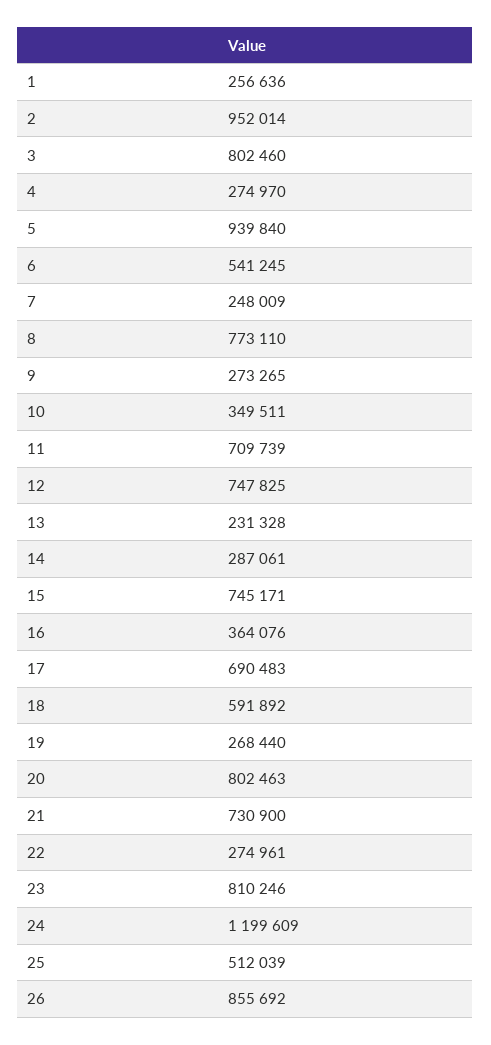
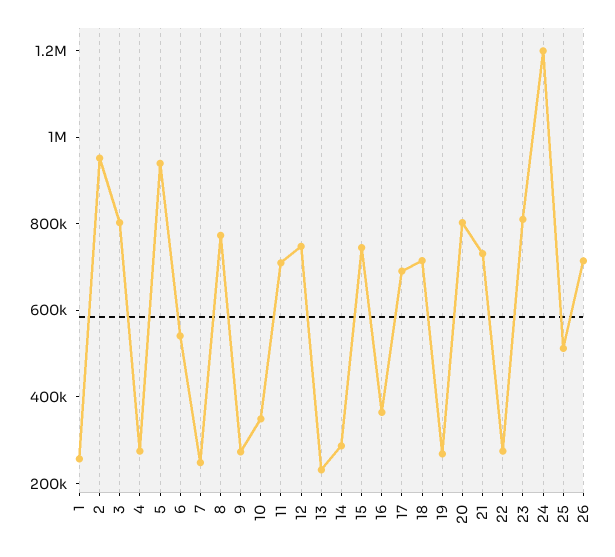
18: 591892 -> 700000
26: 855692 -> 700000

